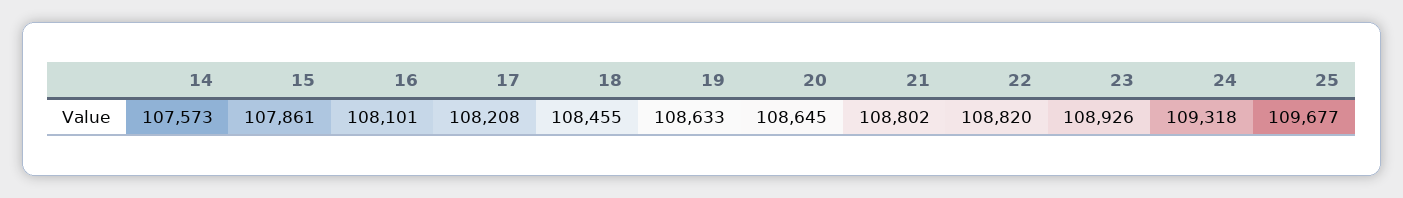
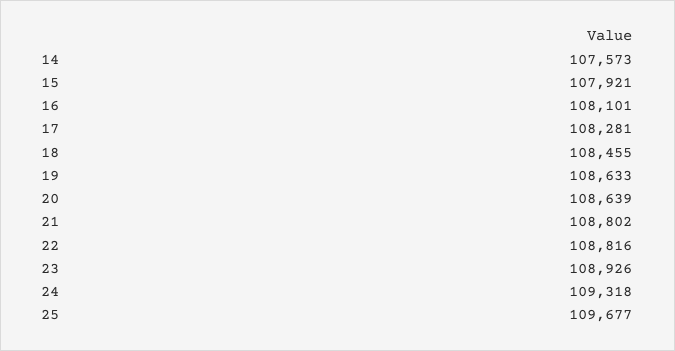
15: 107861 -> 107921
17: 108208 -> 108281
20: 108645 -> 108639
22: 108820 -> 108816

